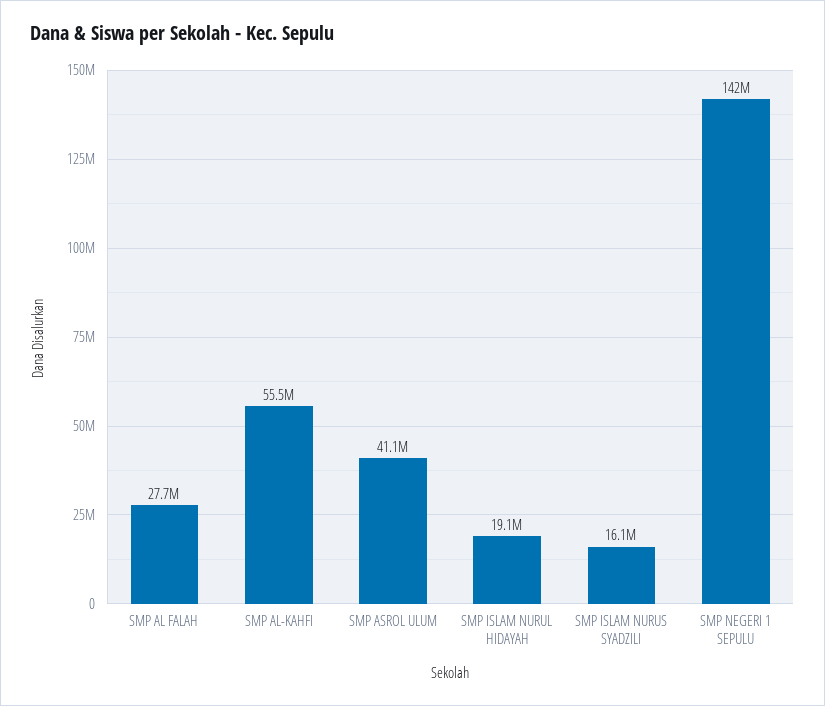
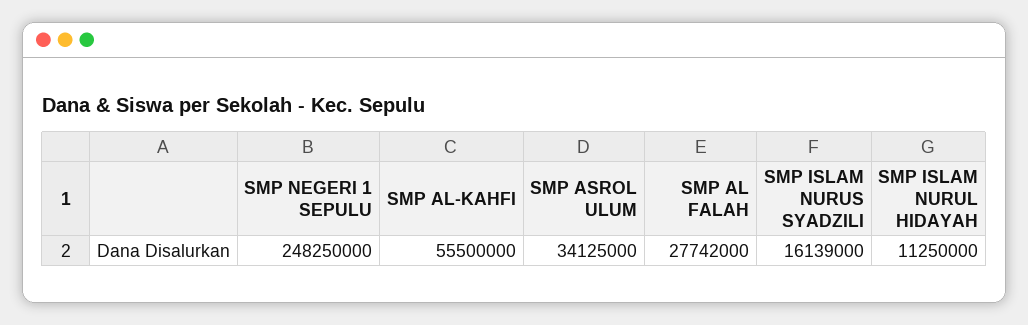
SMP ASROL ULUM: 41100000 -> 34125000
SMP ISLAM NURUL HIDAYAH: 19100000 -> 11250000
SMP NEGERI 1 SEPULU: 142000000 -> 248250000

